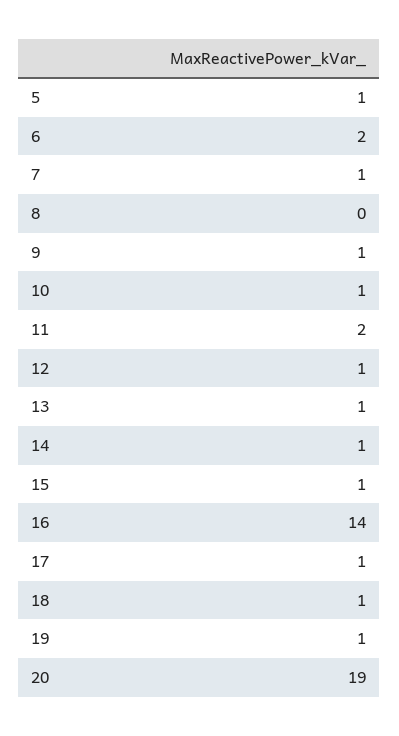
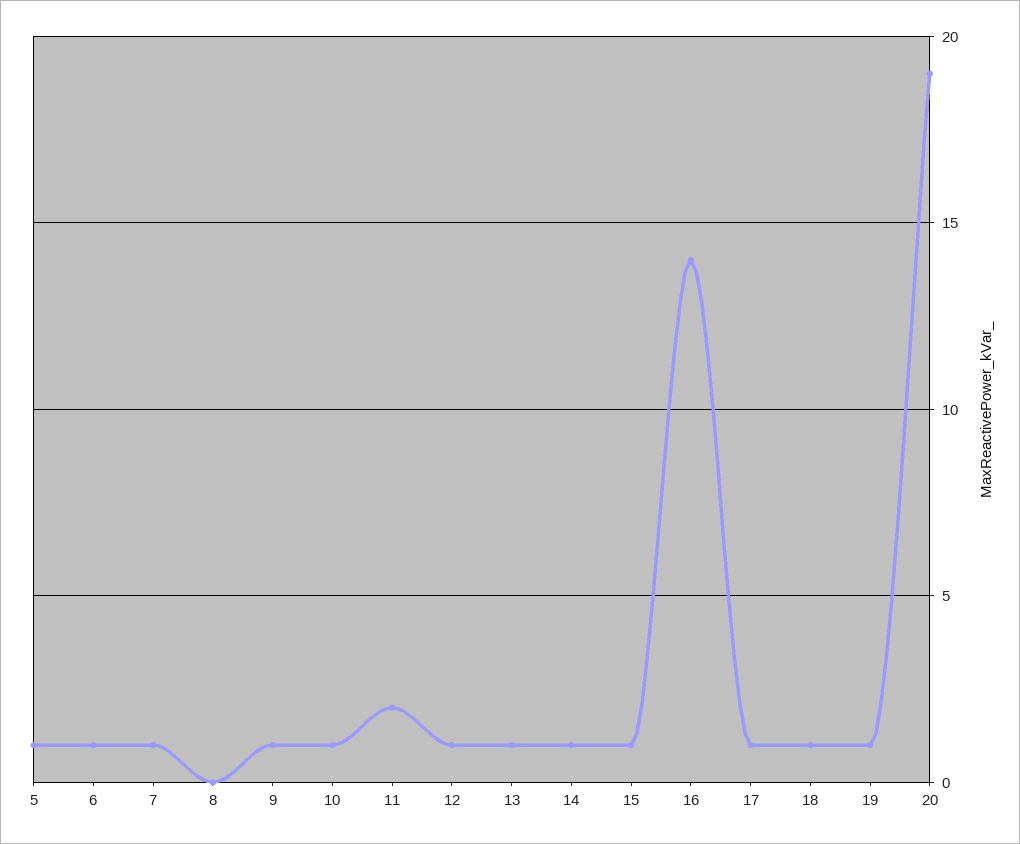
6: 2 -> 1

